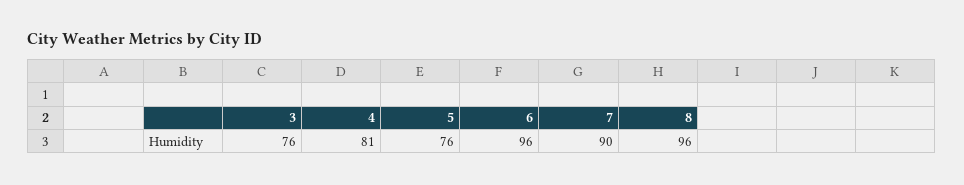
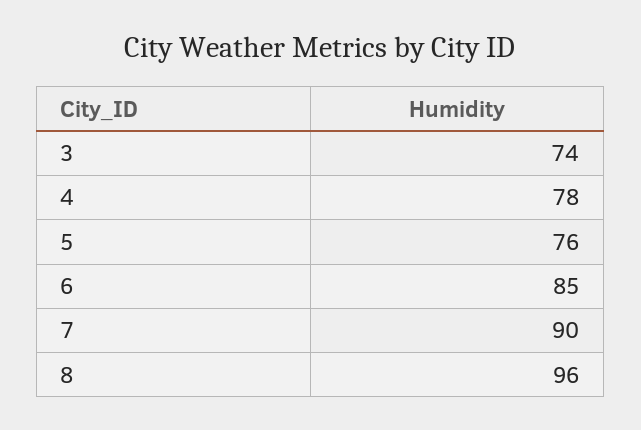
3: 76 -> 74
4: 81 -> 78
6: 96 -> 85

